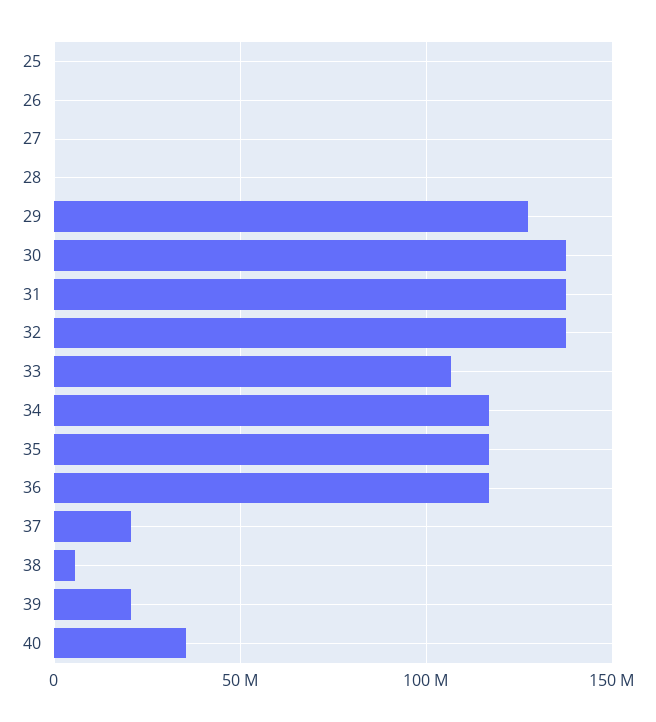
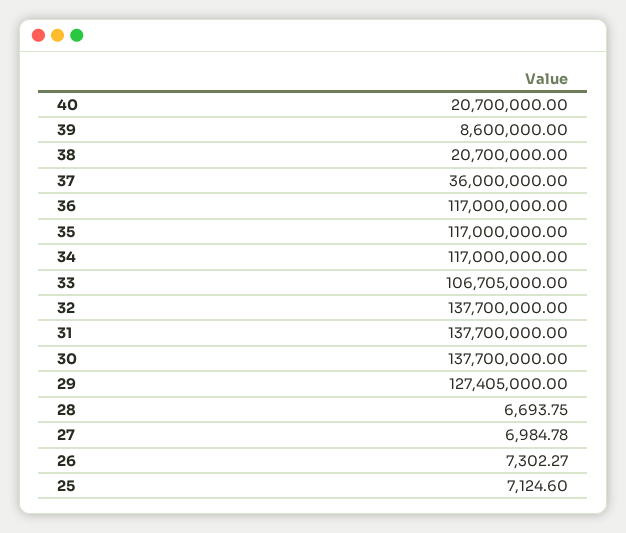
37: 20000000 -> 36000000
38: 5000000 -> 20700000
39: 20000000 -> 8600000
40: 35000000 -> 20700000

